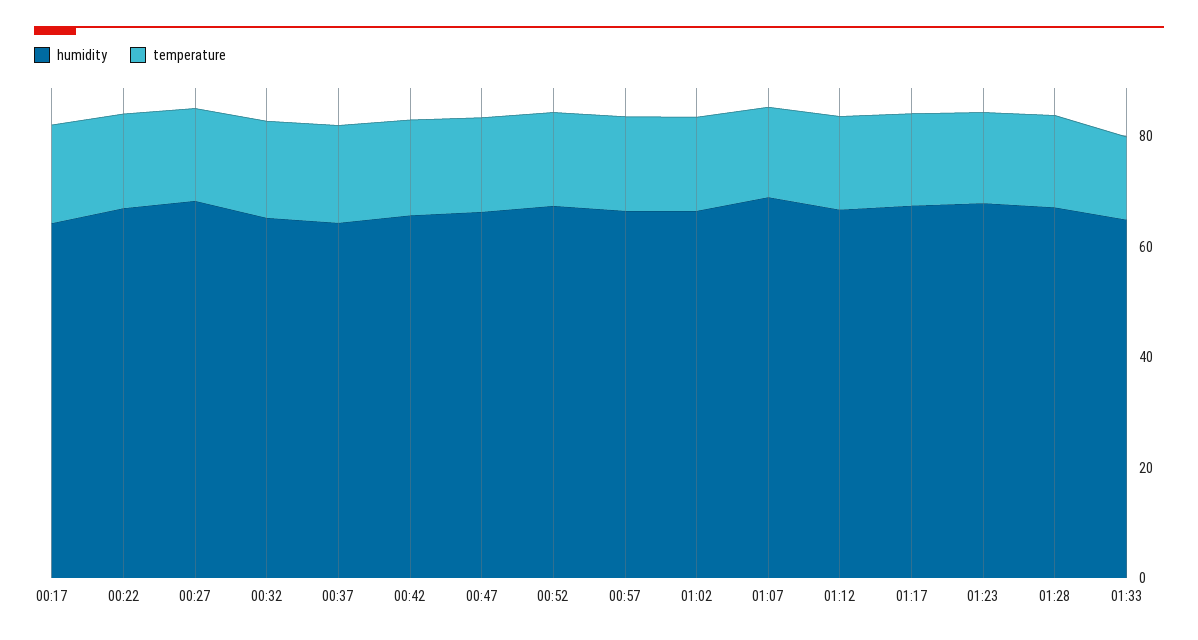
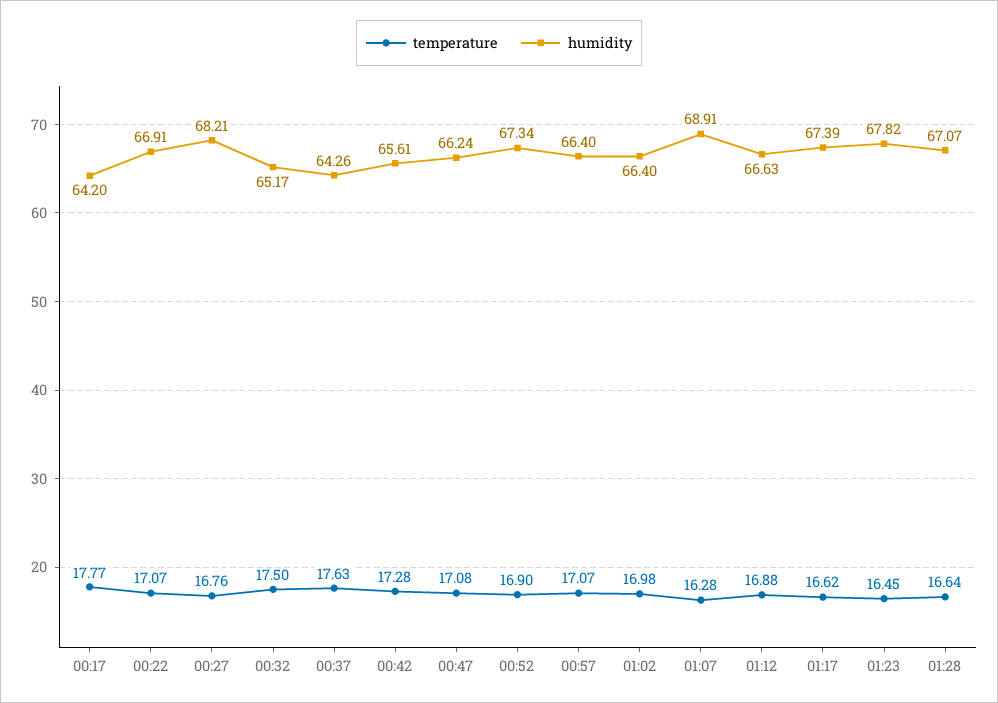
humidity, 01:33: 65 -> none
temperature, 01:33: 15 -> none

